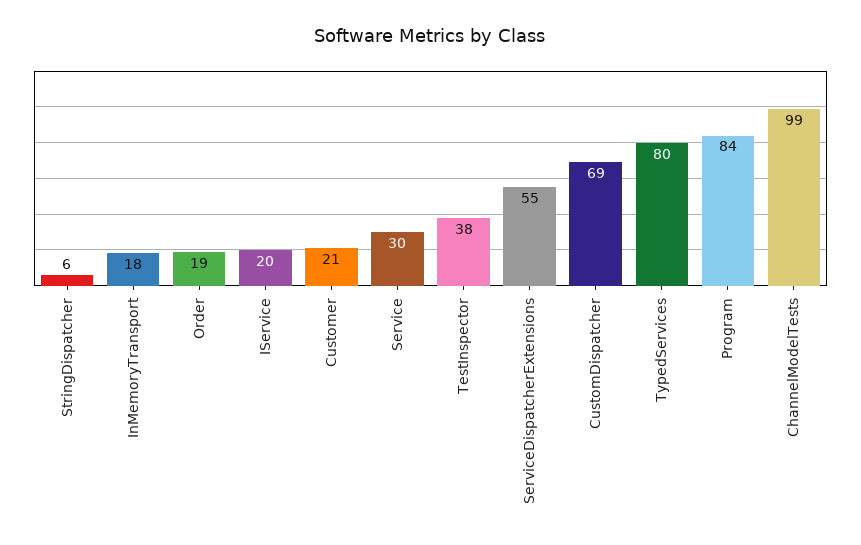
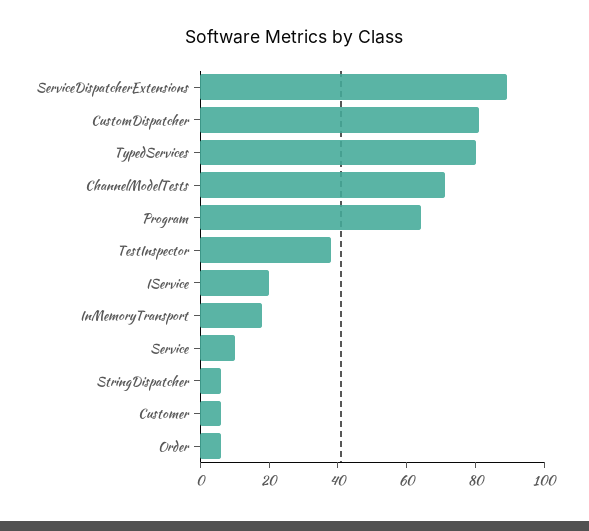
Order: 19 -> 5
Customer: 21 -> 5
Service: 30 -> 10
ServiceDispatcherExtensions: 55 -> 90
CustomDispatcher: 69 -> 80
Program: 84 -> 65
ChannelModelTests: 99 -> 70

